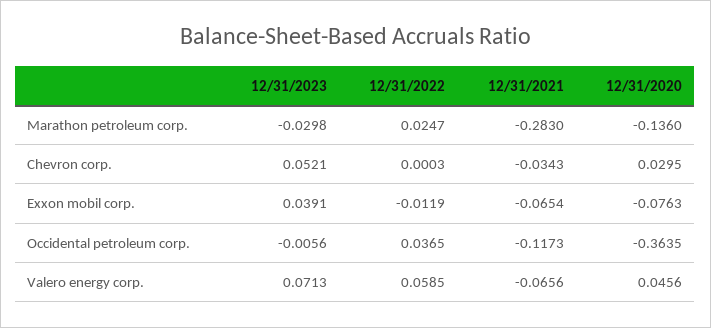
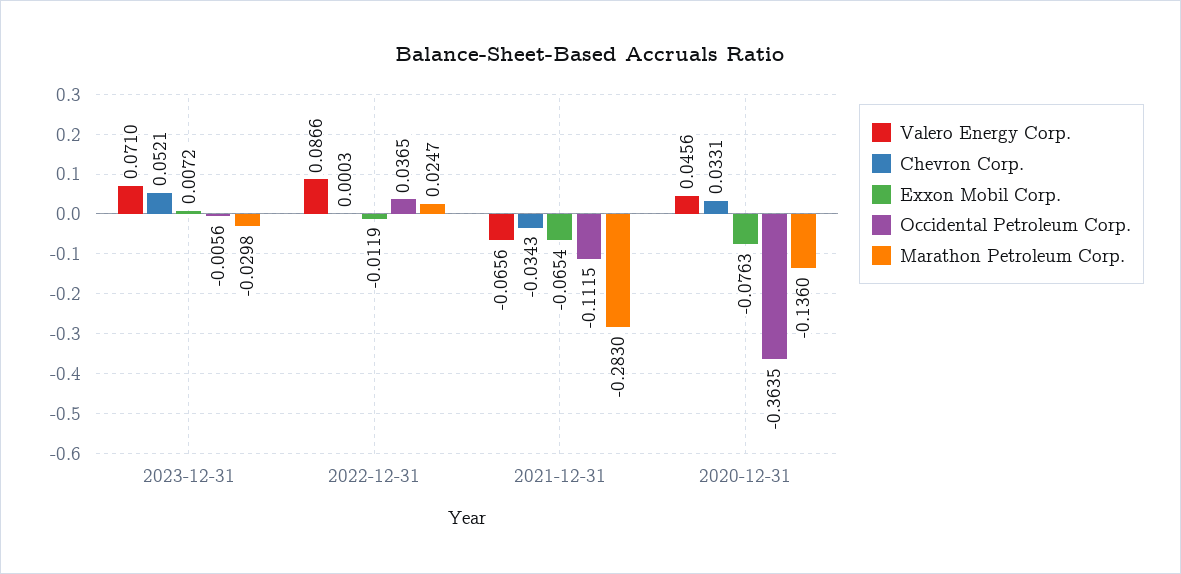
Chevron corp., 12/31/2020: 0.0295 -> 0.0331
Exxon mobil corp., 12/31/2023: 0.0391 -> 0.0072
Occidental petroleum corp., 12/31/2021: -0.1173 -> -0.1115
Valero energy corp., 12/31/2023: 0.0713 -> 0.071
Valero energy corp., 12/31/2022: 0.0585 -> 0.0866

